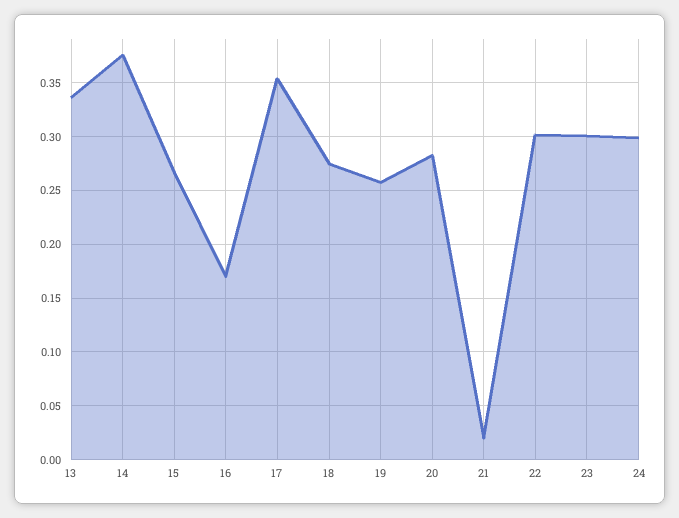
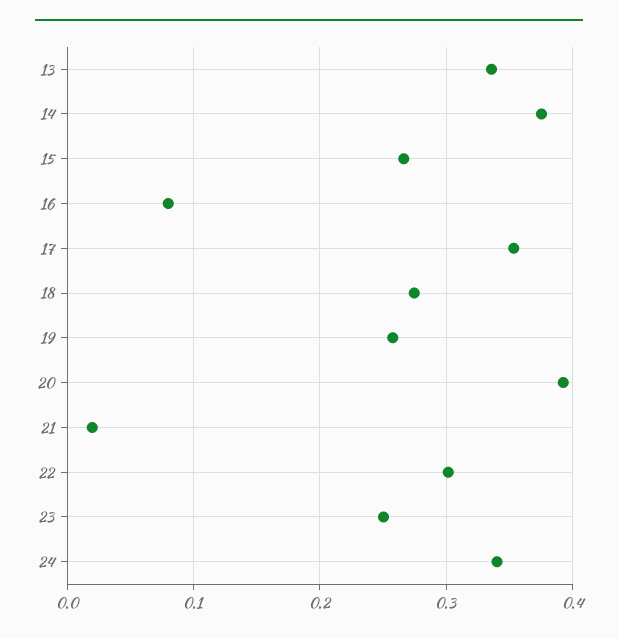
16: 0.17 -> 0.08
20: 0.28 -> 0.39
23: 0.3 -> 0.25
24: 0.3 -> 0.34

